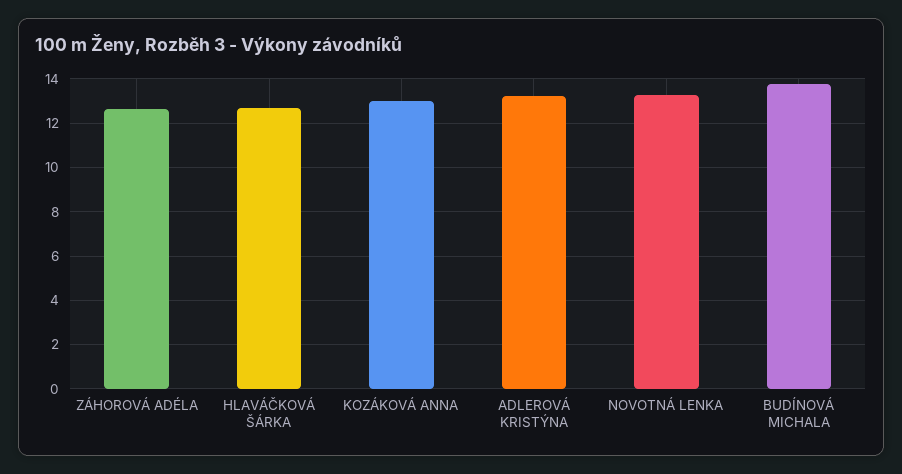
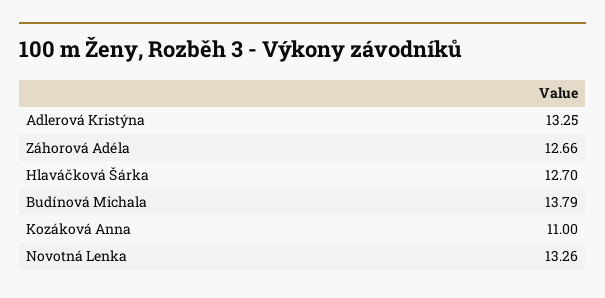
KOZÁKOVÁ ANNA: 13 -> 11

